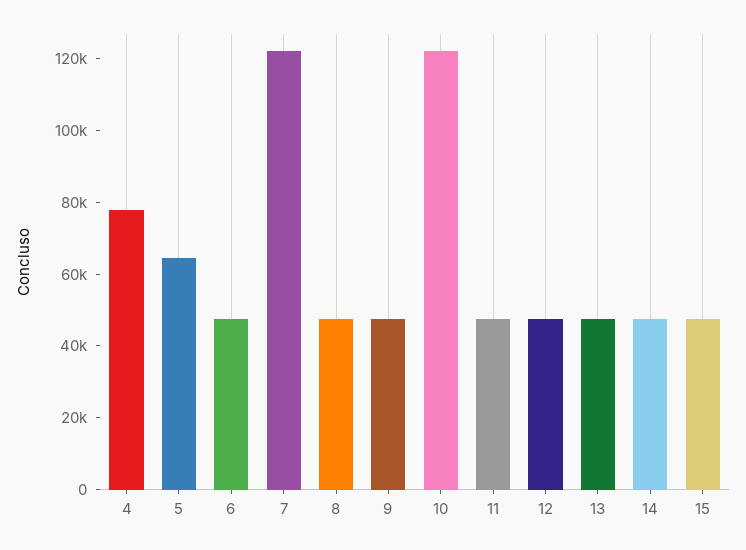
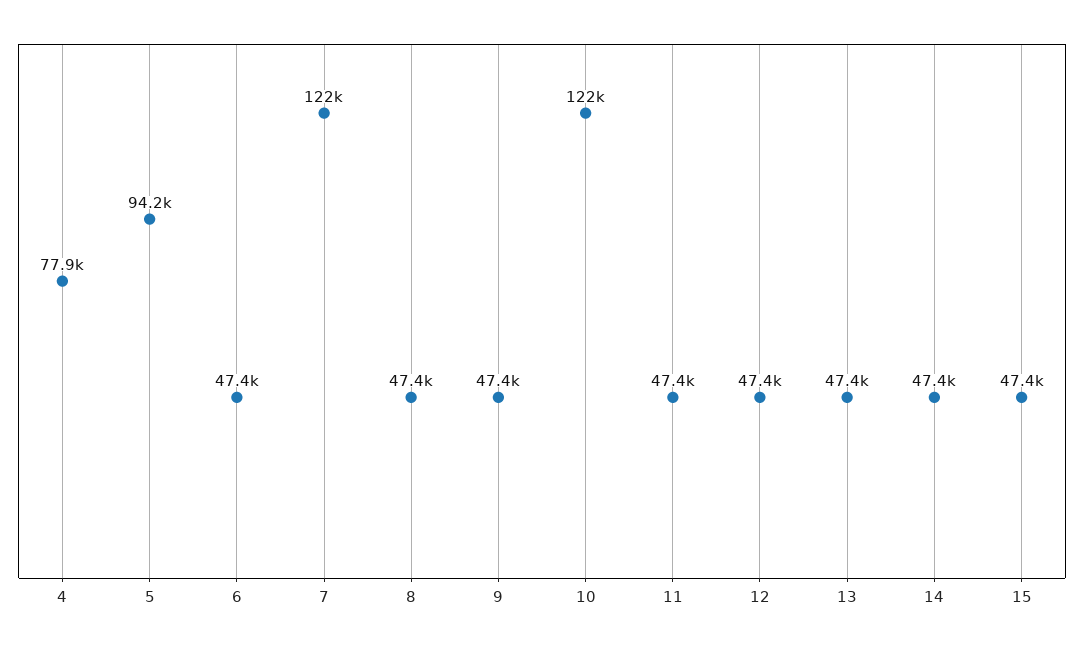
5: 65000 -> 94200

